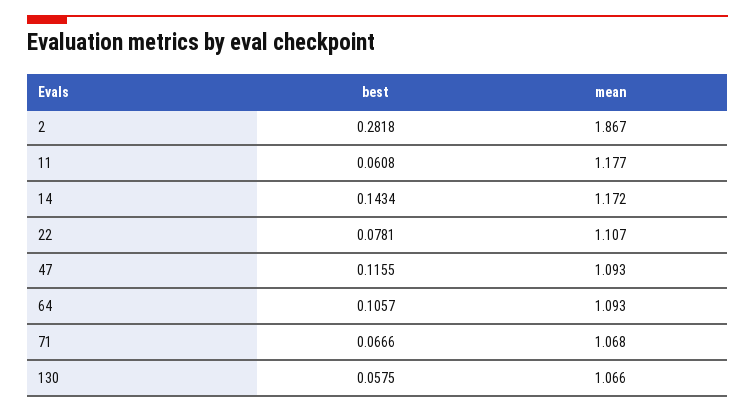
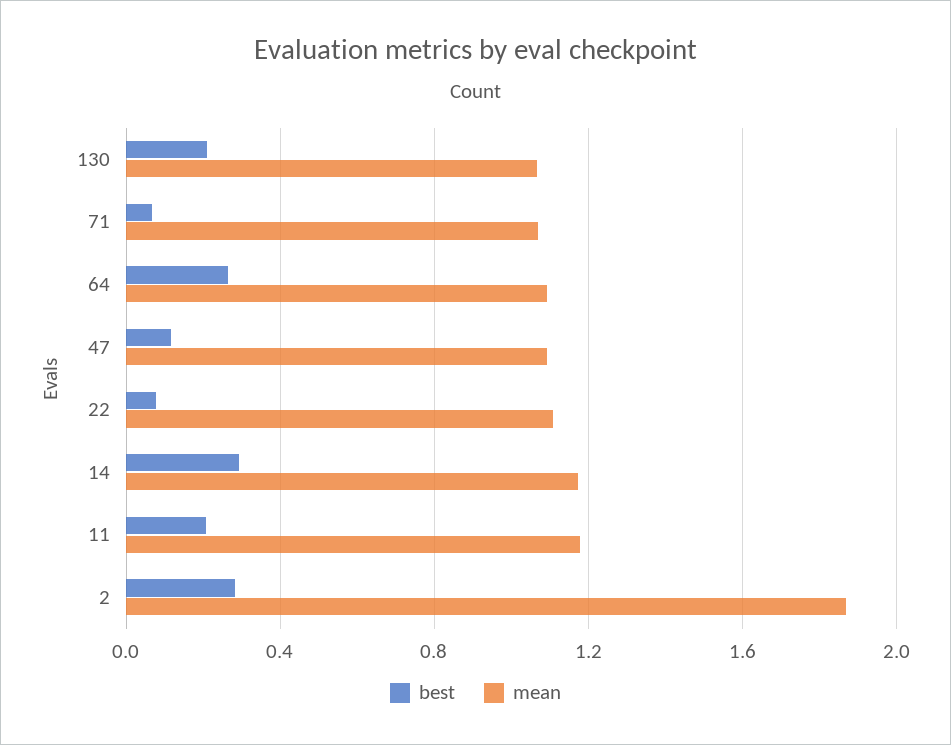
best, 11: 0.0608 -> 0.2
best, 14: 0.1434 -> 0.3
best, 64: 0.1057 -> 0.25
best, 130: 0.0575 -> 0.2

